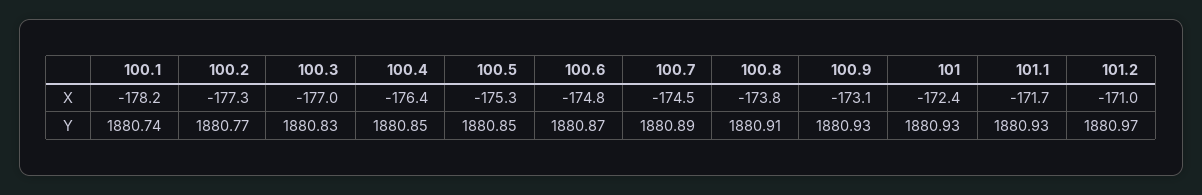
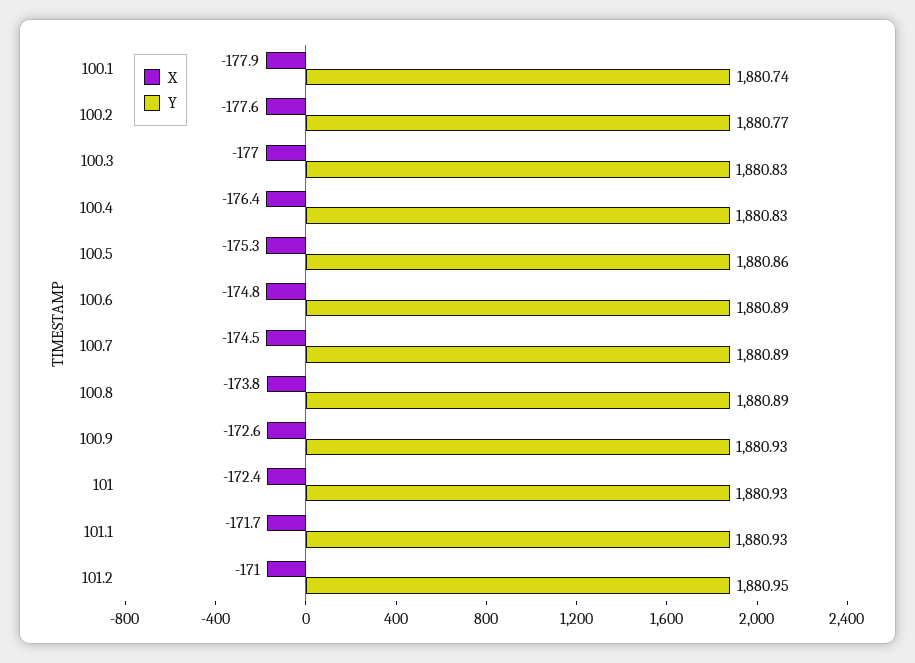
X, 100.1: -178.2 -> -177.9
X, 100.2: -177.3 -> -177.6
X, 100.9: -173.1 -> -172.6
Y, 100.4: 1880.85 -> 1880.83
Y, 100.5: 1880.85 -> 1880.86
Y, 100.6: 1880.87 -> 1880.89
Y, 100.8: 1880.91 -> 1880.89
Y, 101.2: 1880.97 -> 1880.95

